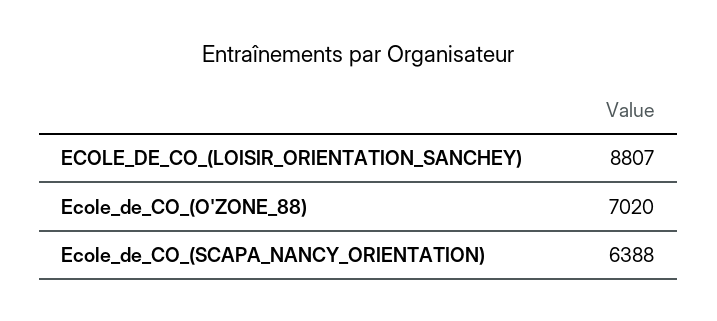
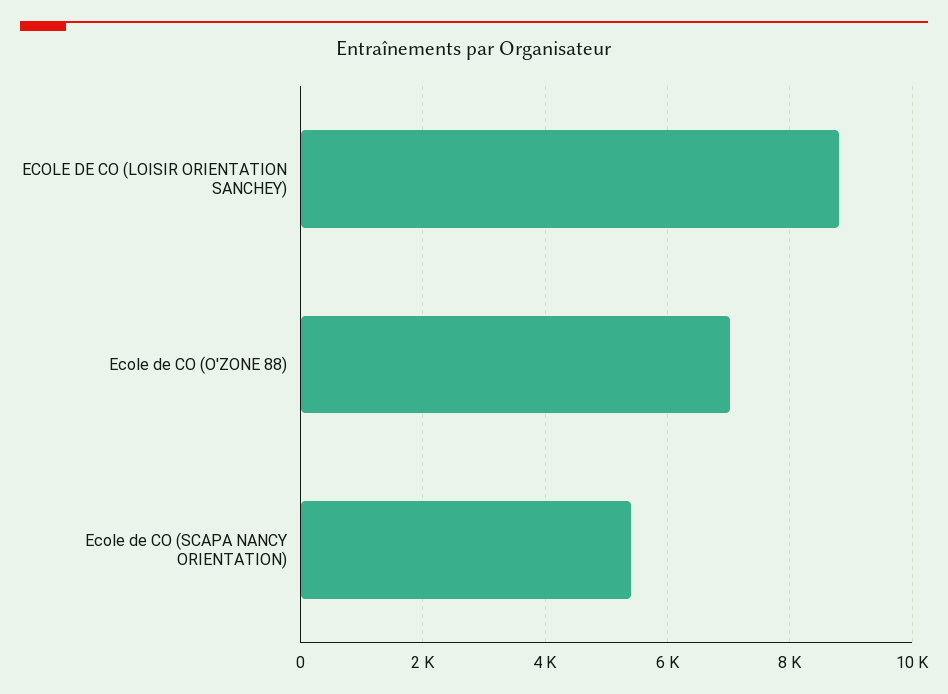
Ecole_de_CO_(SCAPA_NANCY_ORIENTATION): 6388 -> 5400

